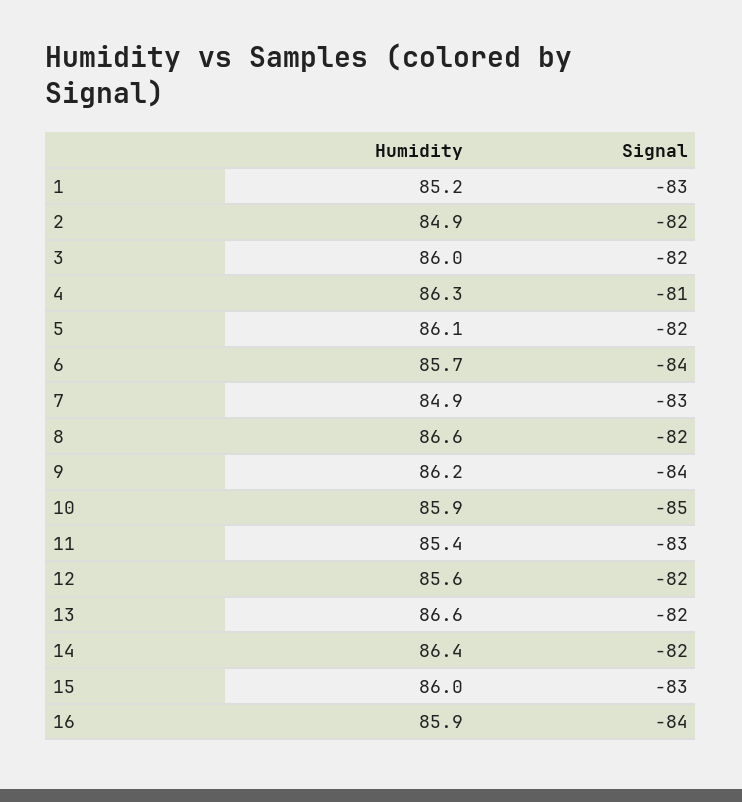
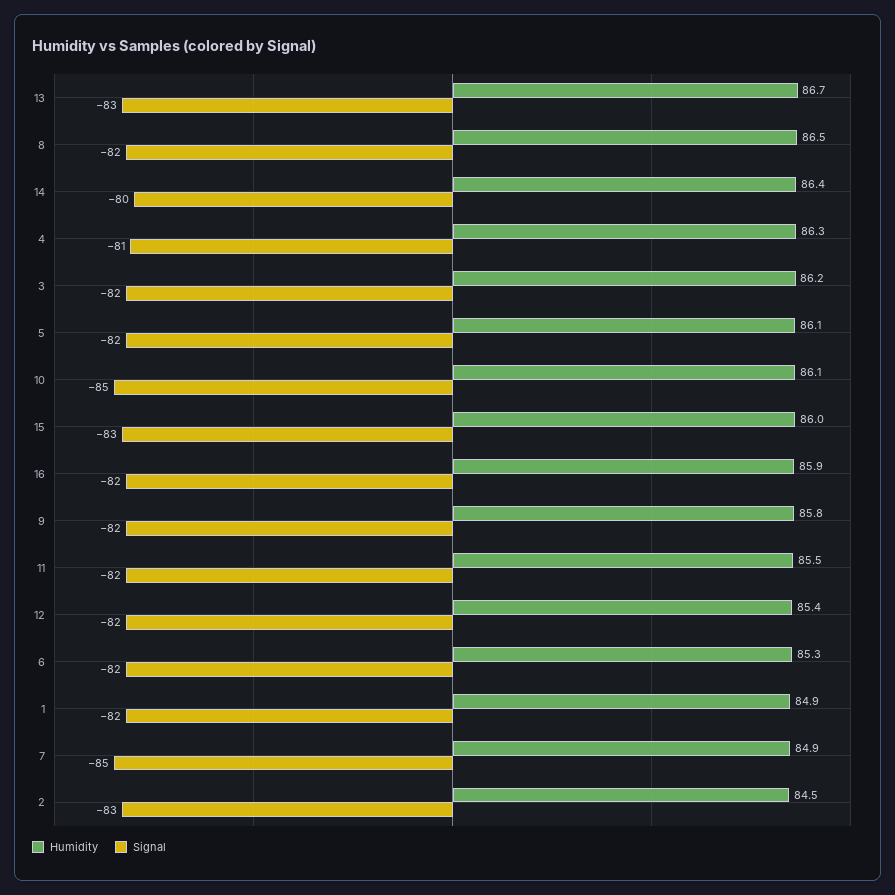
Humidity, 1: 85.2 -> 84.9
Signal, 1: -83 -> -82
Humidity, 2: 84.9 -> 84.5
Signal, 2: -82 -> -83
Humidity, 3: 86 -> 86.2
Humidity, 6: 85.7 -> 85.3
Signal, 6: -84 -> -82
Signal, 7: -83 -> -85
Humidity, 8: 86.6 -> 86.5
Humidity, 9: 86.2 -> 85.8
Signal, 9: -84 -> -82
Humidity, 10: 85.9 -> 86.1
Humidity, 11: 85.4 -> 85.5
Signal, 11: -83 -> -82
Humidity, 12: 85.6 -> 85.4
Humidity, 13: 86.6 -> 86.7
Signal, 13: -82 -> -83
Signal, 14: -82 -> -80
Signal, 16: -84 -> -82

